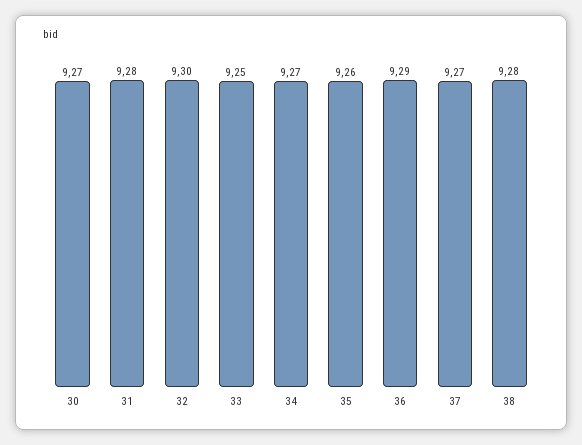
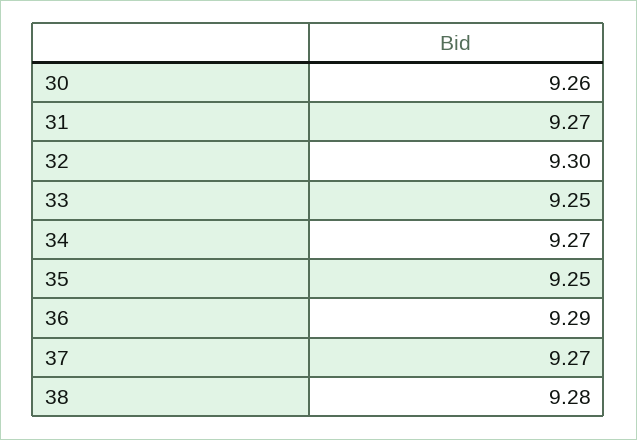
30: 9.27 -> 9.26
31: 9.28 -> 9.27
35: 9.26 -> 9.25

